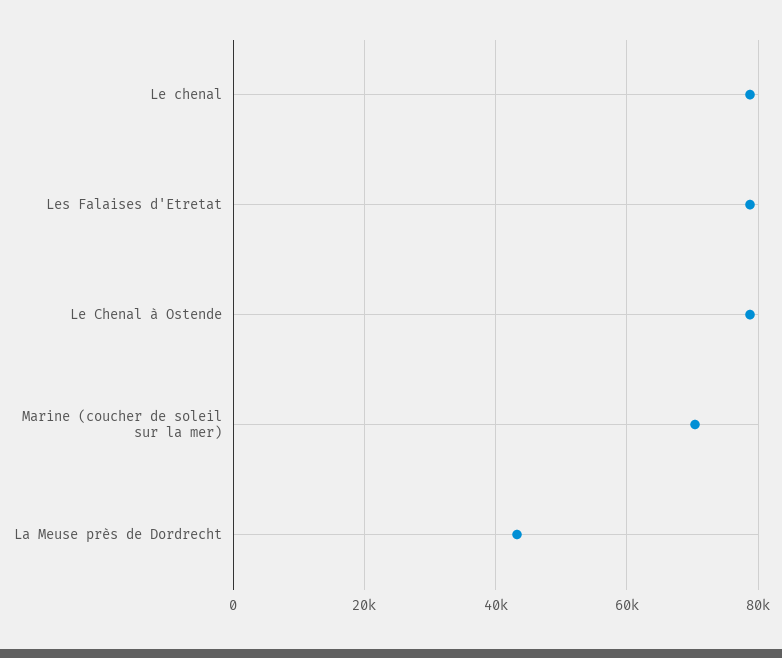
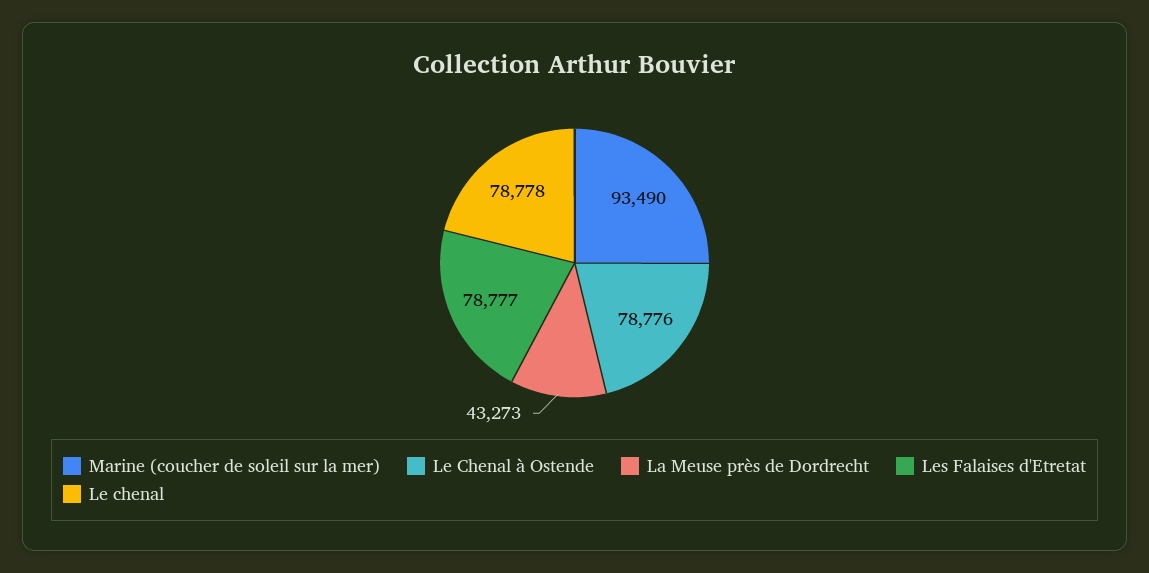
Marine (coucher de soleil sur la mer): 70000 -> 93490

